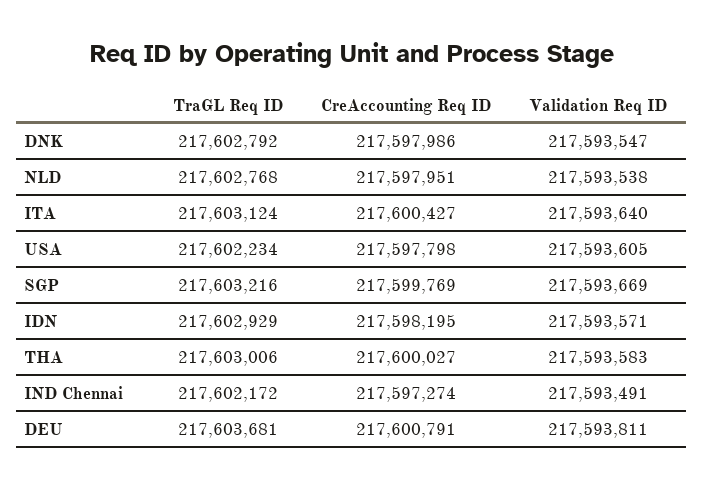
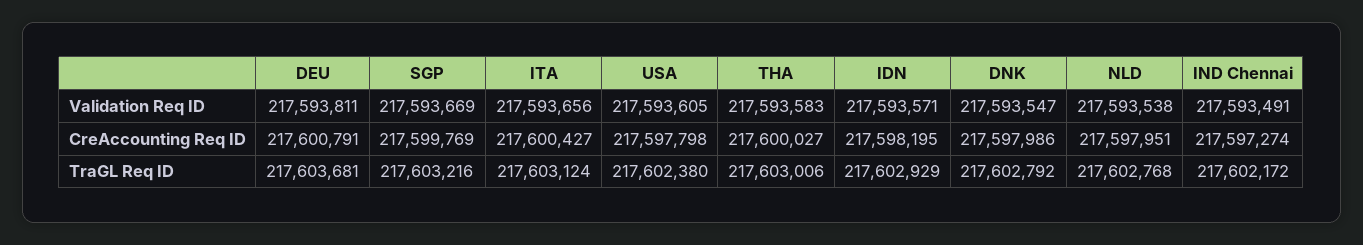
Validation Req ID, ITA: 217593640 -> 217593656
TraGL Req ID, USA: 217602234 -> 217602380

